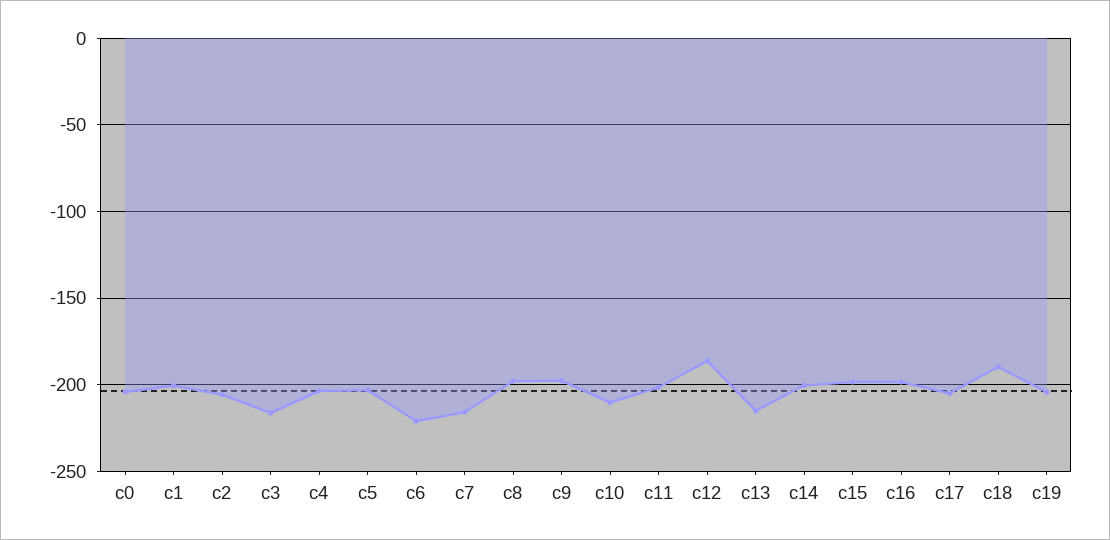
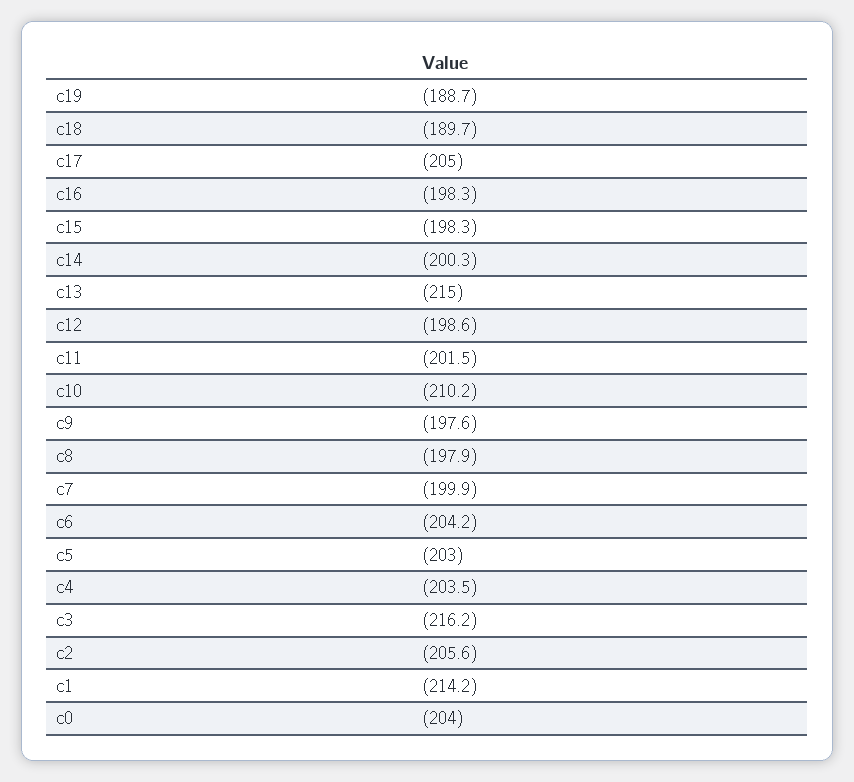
c1: -200 -> -214.2
c6: -220 -> -204.2
c7: -215 -> -199.9
c12: -185 -> -198.6
c19: -205 -> -188.7

